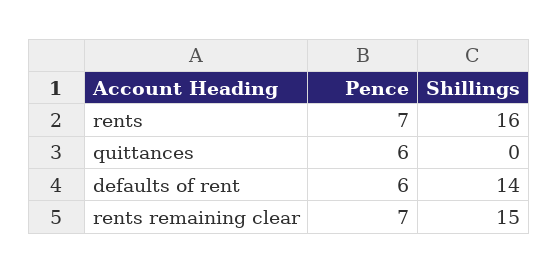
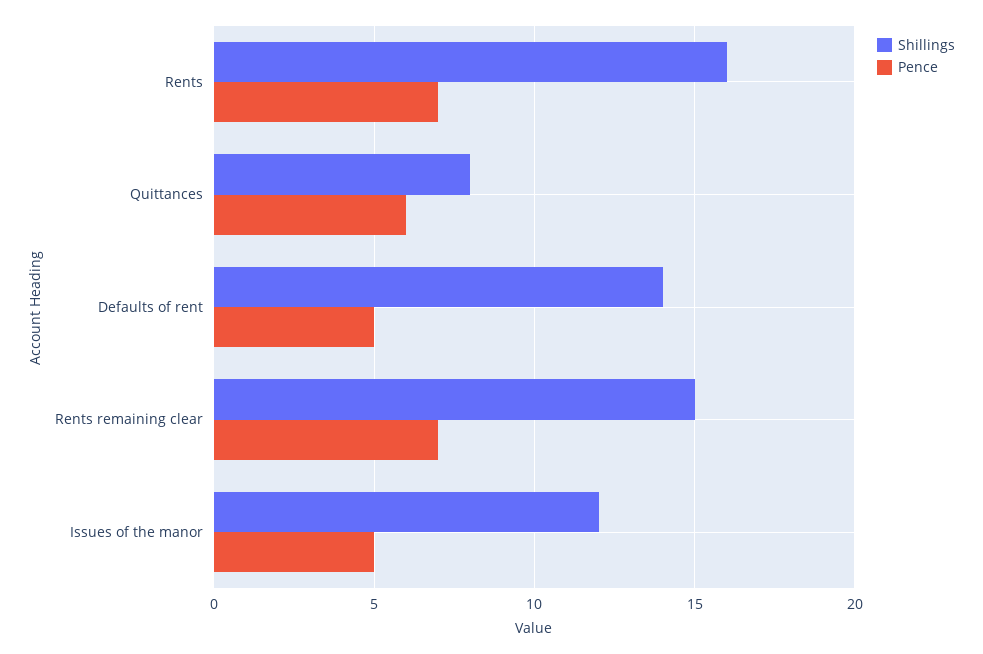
Shillings, quittances: 0 -> 8
Pence, defaults of rent: 6 -> 5
Shillings, Issues of the manor: none -> 12
Pence, Issues of the manor: none -> 5

